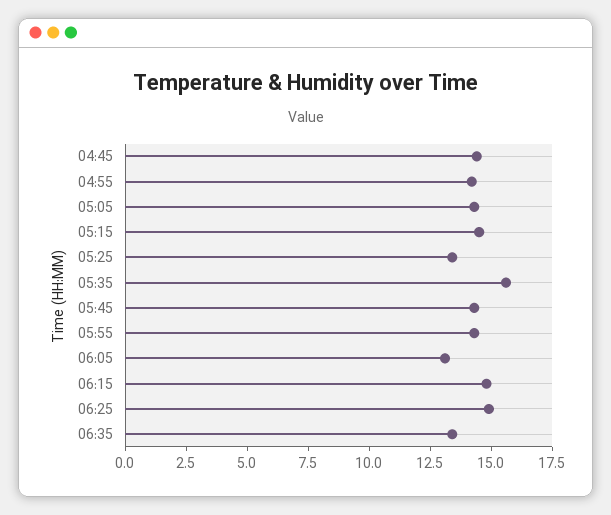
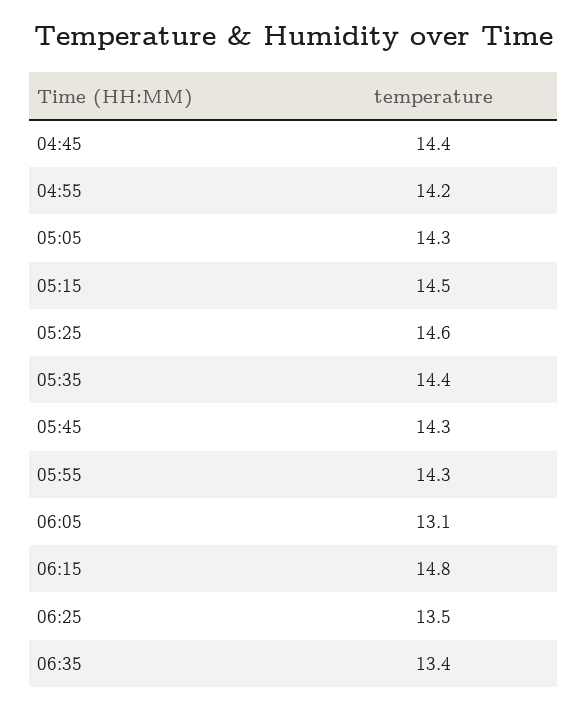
05:25: 13.5 -> 14.6
05:35: 15.5 -> 14.4
06:25: 15 -> 13.5

